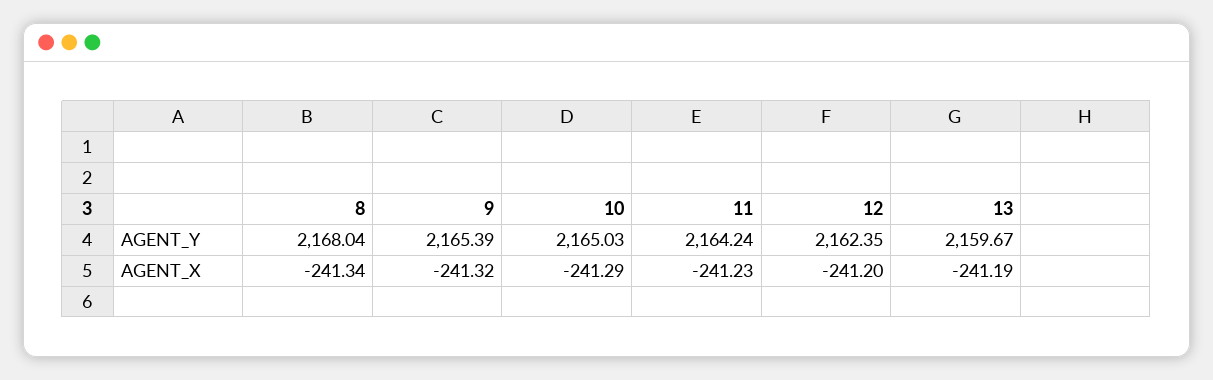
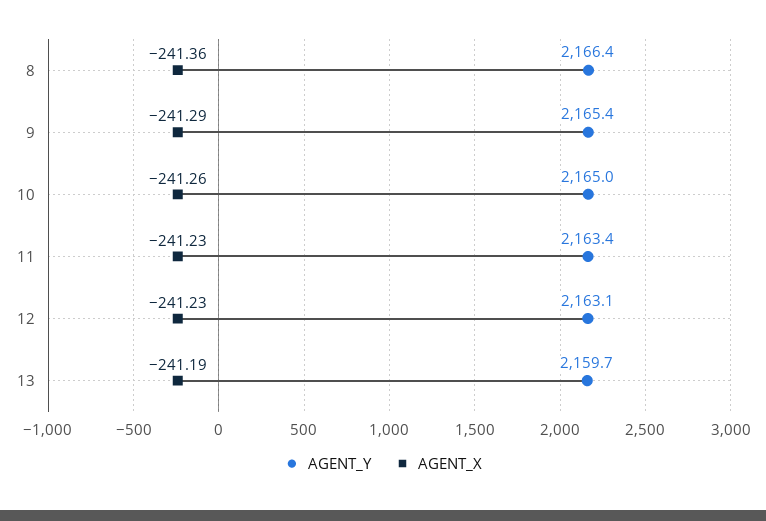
AGENT_Y, 8: 2168.04 -> 2166.4
AGENT_Y, 11: 2164.24 -> 2163.4
AGENT_Y, 12: 2162.35 -> 2163.1
AGENT_X, 8: -241.34 -> -241.36
AGENT_X, 9: -241.32 -> -241.29
AGENT_X, 10: -241.29 -> -241.26
AGENT_X, 12: -241.2 -> -241.23

